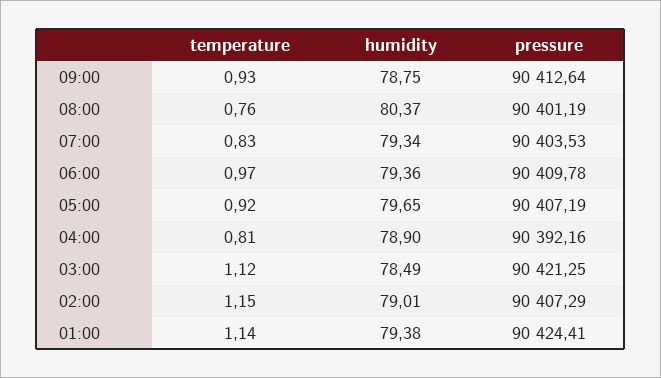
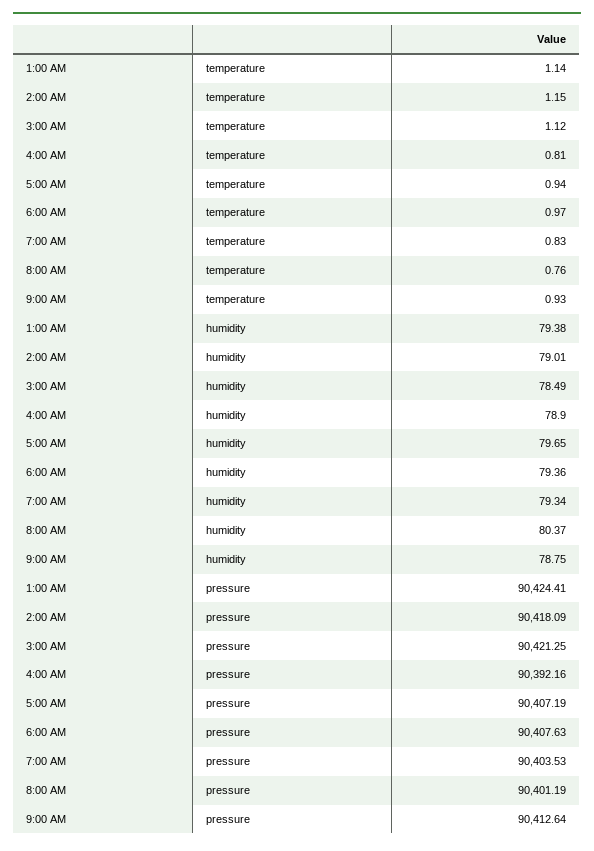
pressure, 06:00: 90409.78 -> 90407.63
temperature, 05:00: 0.92 -> 0.94
pressure, 02:00: 90407.29 -> 90418.09

